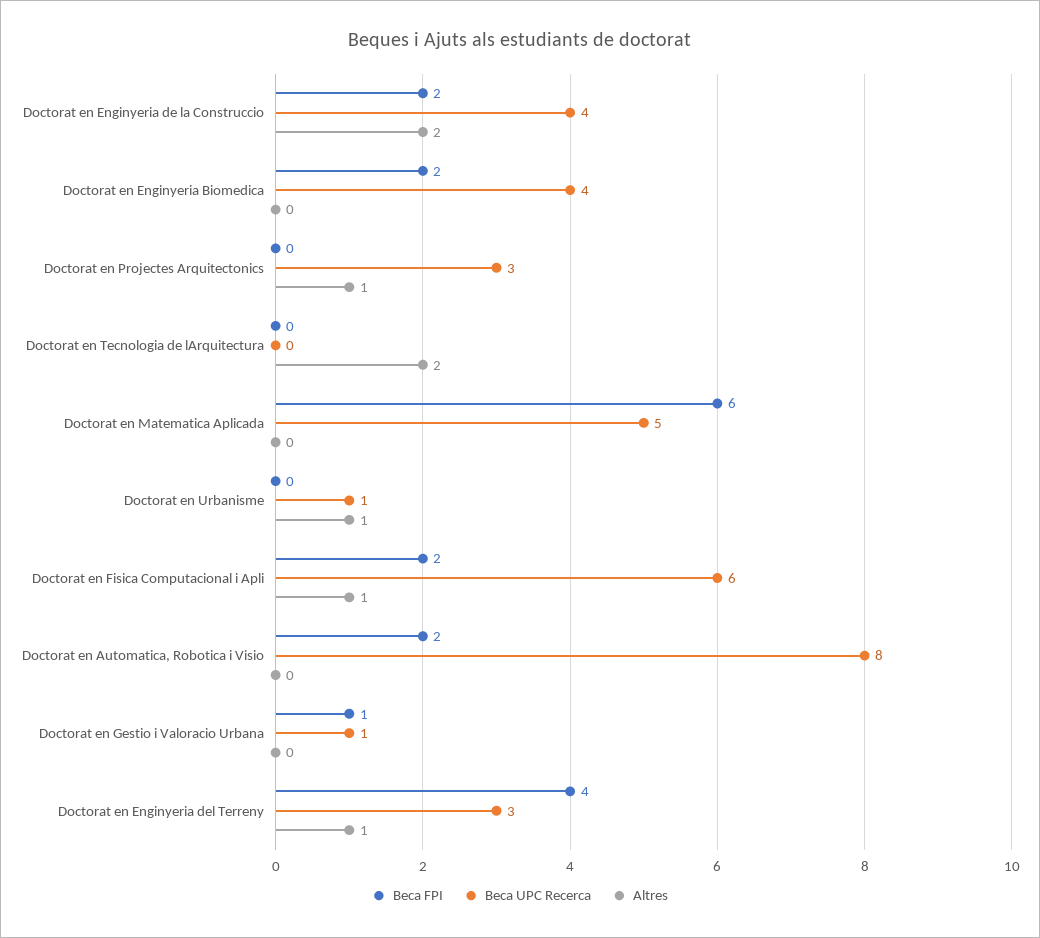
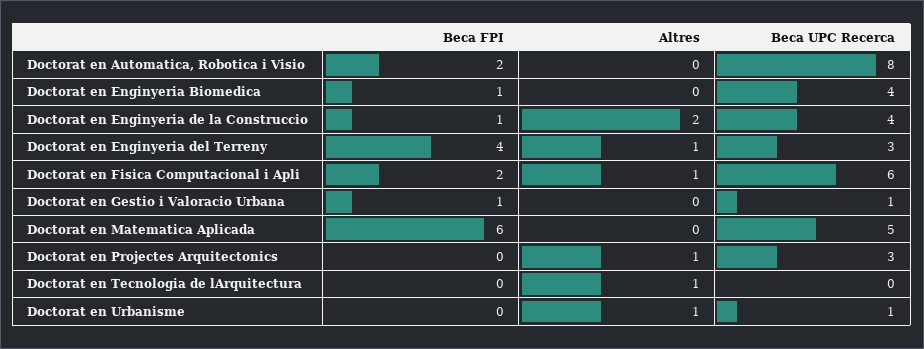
Beca FPI, Doctorat en Enginyeria de la Construccio: 2 -> 1
Beca FPI, Doctorat en Enginyeria Biomedica: 2 -> 1
Altres, Doctorat en Tecnologia de lArquitectura: 2 -> 1

